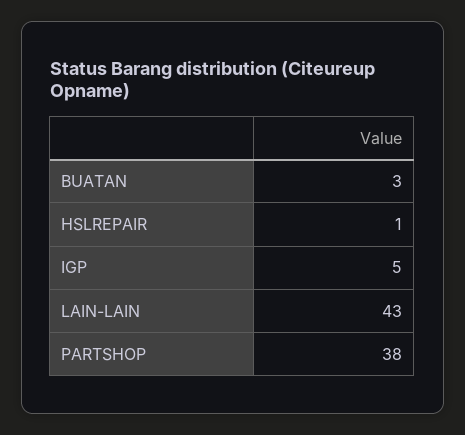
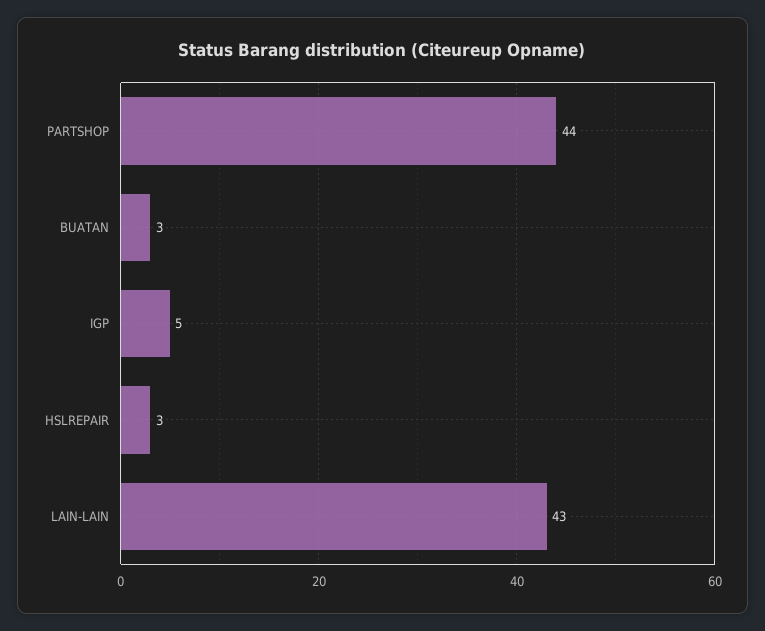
HSLREPAIR: 1 -> 3
PARTSHOP: 38 -> 44

